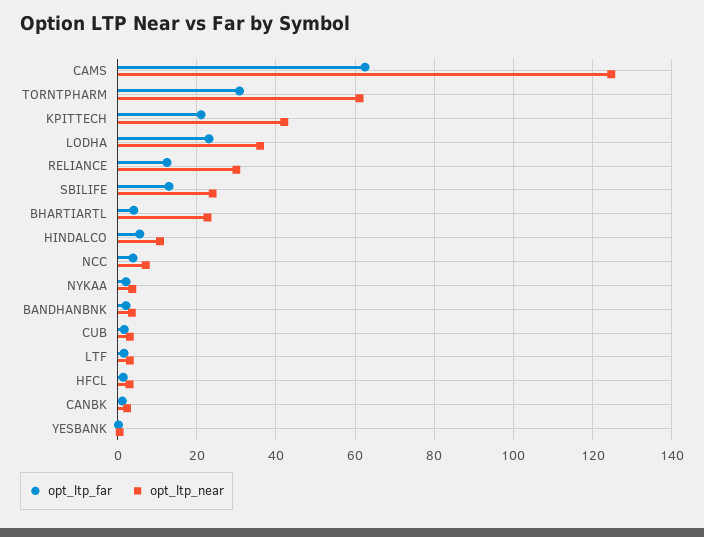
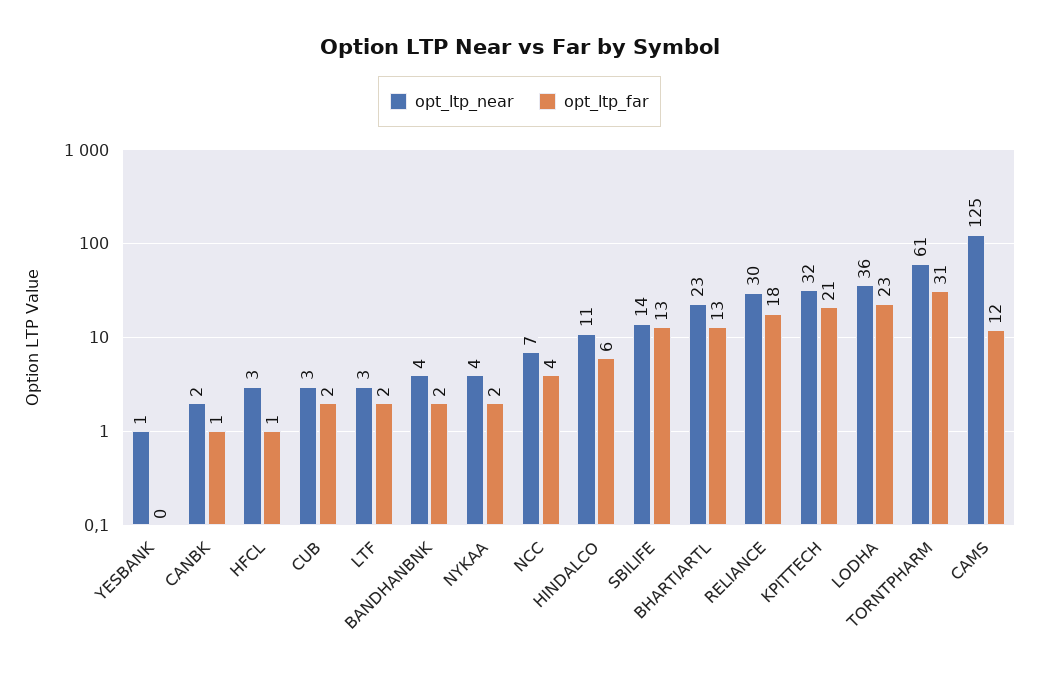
opt_ltp_far, CAMS: 62 -> 12
opt_ltp_near, KPITTECH: 42 -> 32
opt_ltp_far, RELIANCE: 12 -> 18
opt_ltp_near, SBILIFE: 24 -> 14
opt_ltp_far, BHARTIARTL: 4 -> 13

